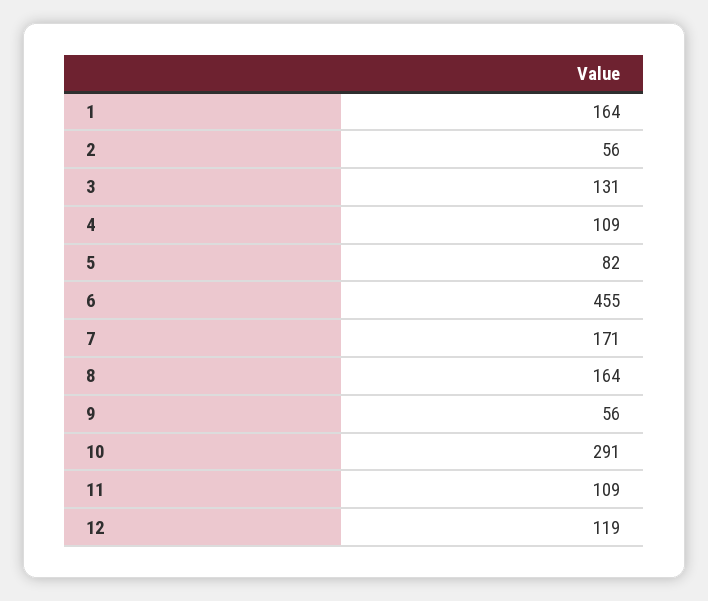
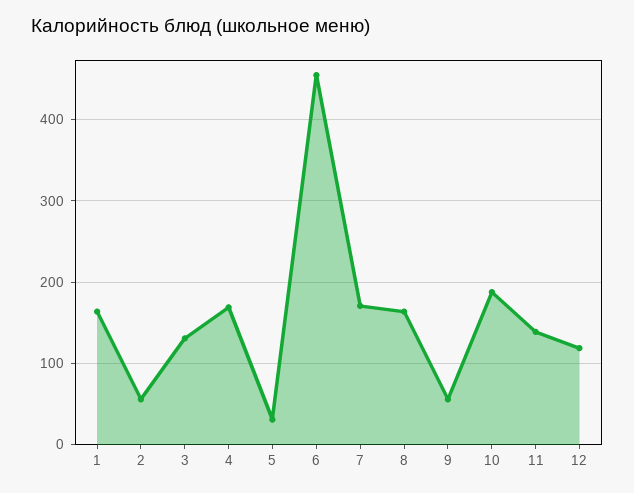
4: 109 -> 170
5: 82 -> 30
10: 291 -> 190
11: 109 -> 140

